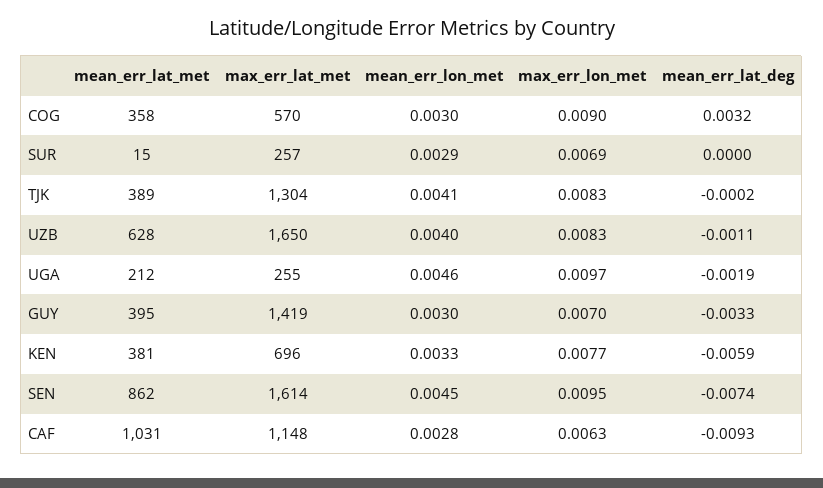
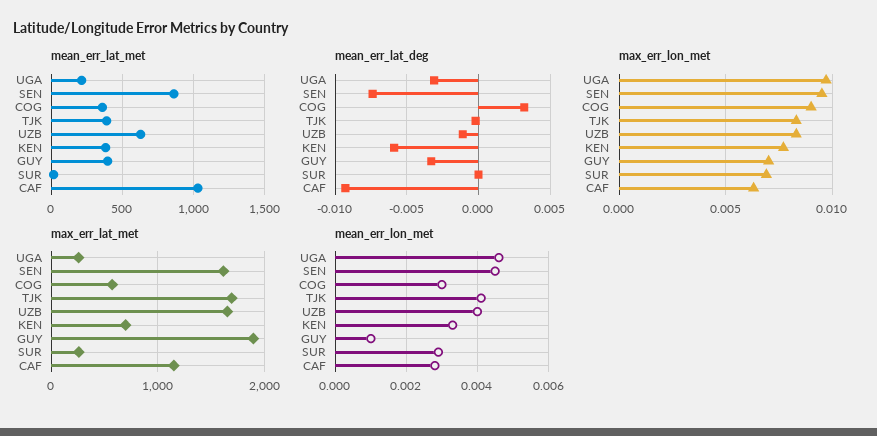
max_err_lat_met, TJK: 1304 -> 1700
mean_err_lat_deg, UGA: -0.0019 -> -0.003
max_err_lat_met, GUY: 1419 -> 1900
mean_err_lon_met, GUY: 0.003 -> 0.001

